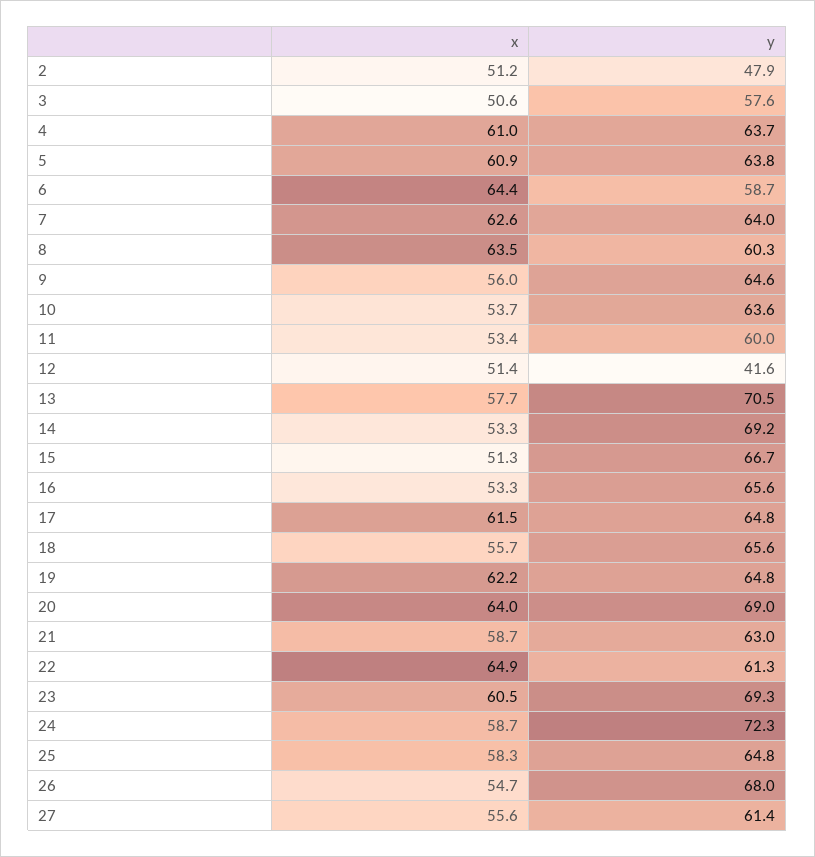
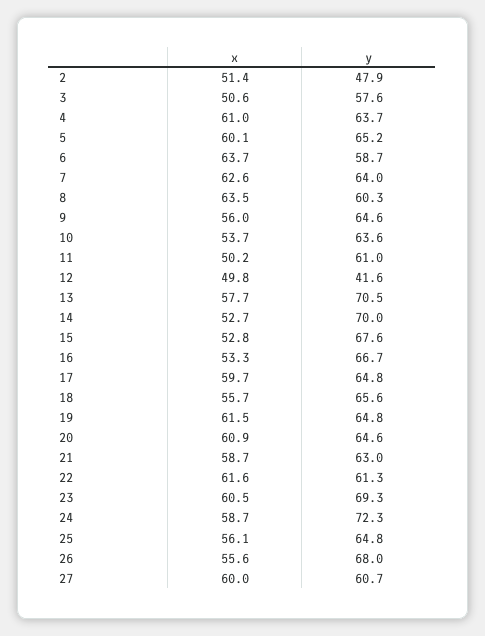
x, 2: 51.2 -> 51.4
x, 5: 60.9 -> 60.1
y, 5: 63.8 -> 65.2
x, 6: 64.4 -> 63.7
x, 11: 53.4 -> 50.2
y, 11: 60 -> 61
x, 12: 51.4 -> 49.8
x, 14: 53.3 -> 52.7
y, 14: 69.2 -> 70
x, 15: 51.3 -> 52.8
y, 15: 66.7 -> 67.6
y, 16: 65.6 -> 66.7
x, 17: 61.5 -> 59.7
x, 19: 62.2 -> 61.5
x, 20: 64 -> 60.9
y, 20: 69 -> 64.6
x, 22: 64.9 -> 61.6
x, 25: 58.3 -> 56.1
x, 26: 54.7 -> 55.6
x, 27: 55.6 -> 60
y, 27: 61.4 -> 60.7

